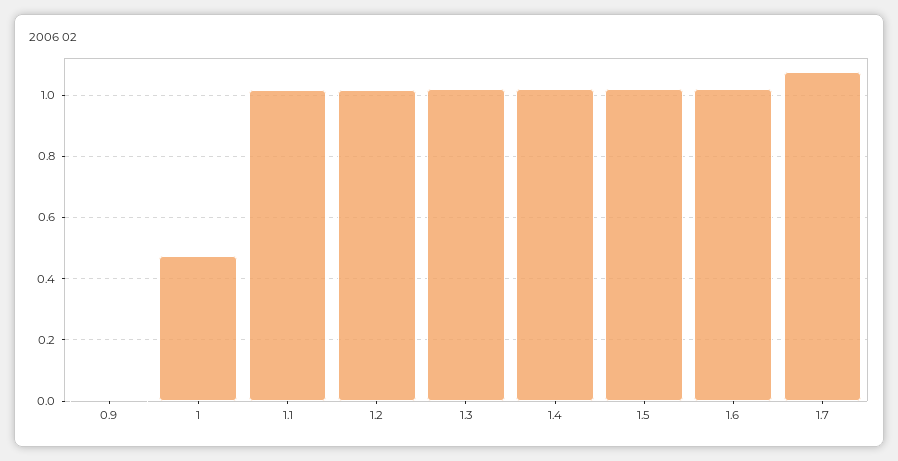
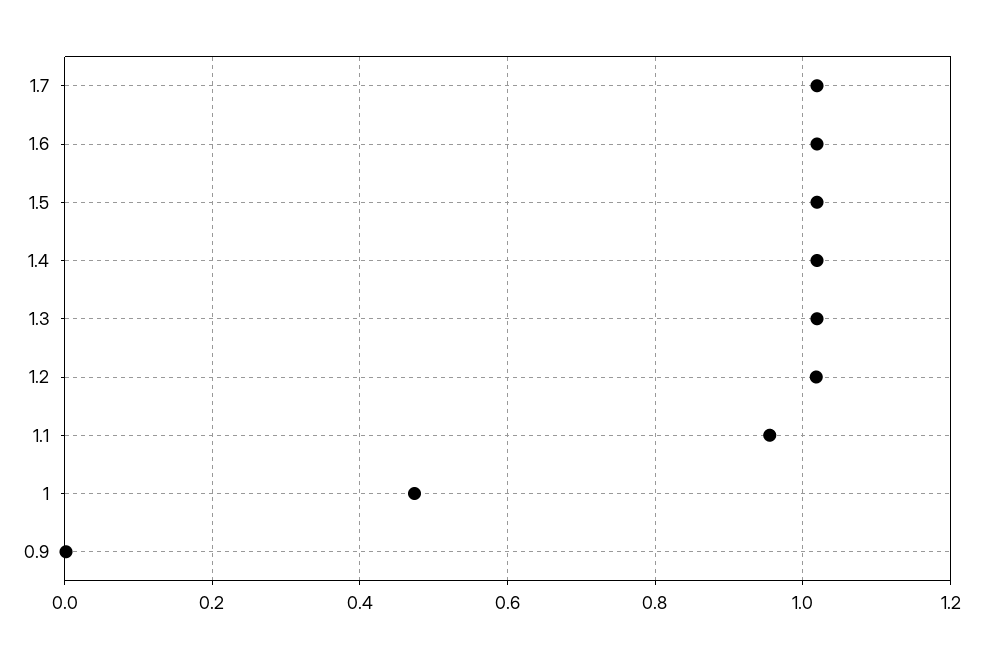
1.1: 1.02 -> 0.96
1.7: 1.08 -> 1.02

